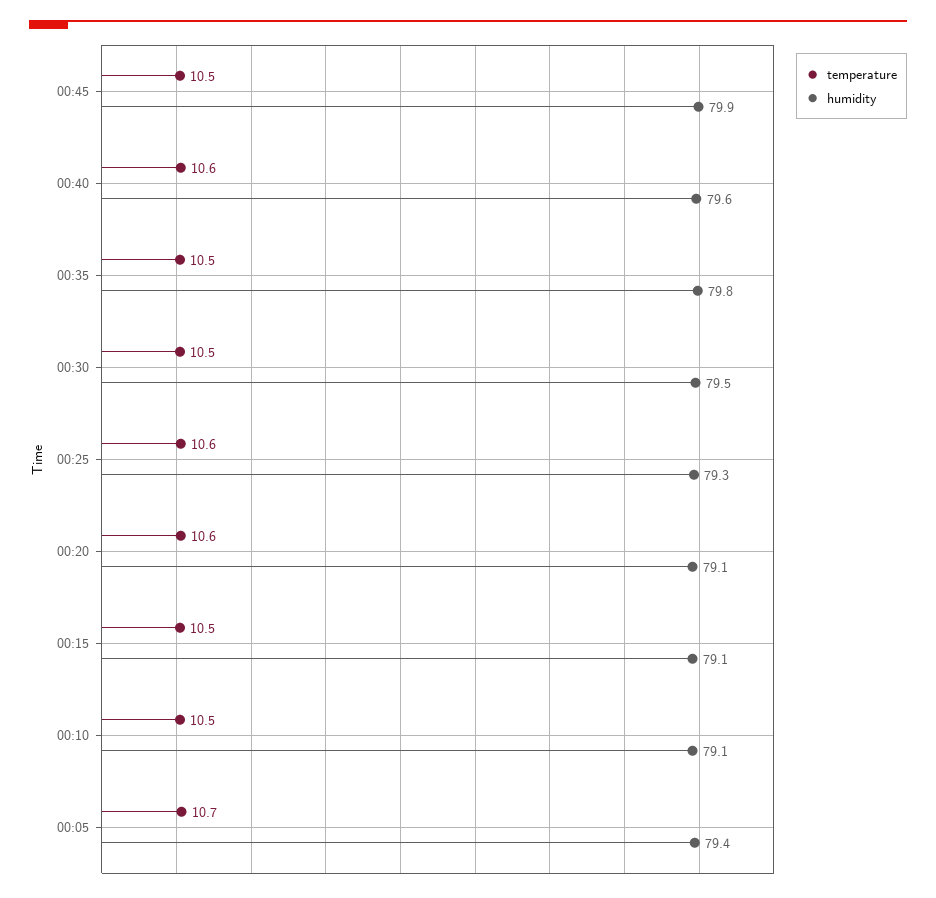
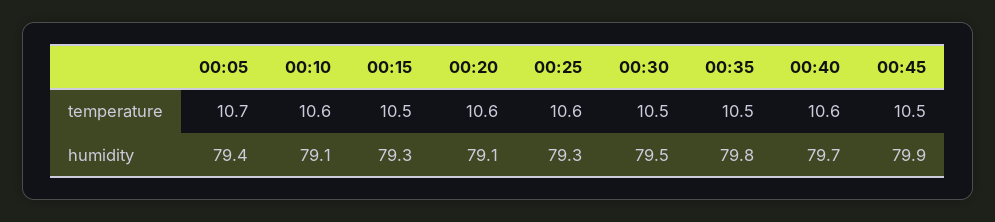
humidity, 00:40: 79.6 -> 79.7
humidity, 00:15: 79.1 -> 79.3
temperature, 00:10: 10.5 -> 10.6

